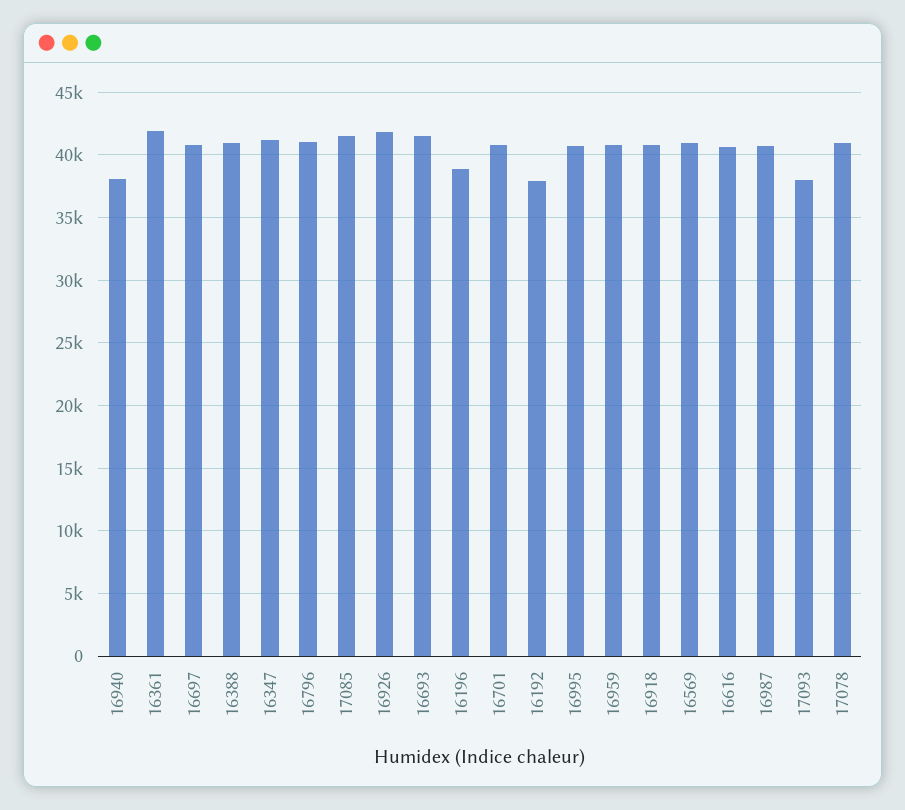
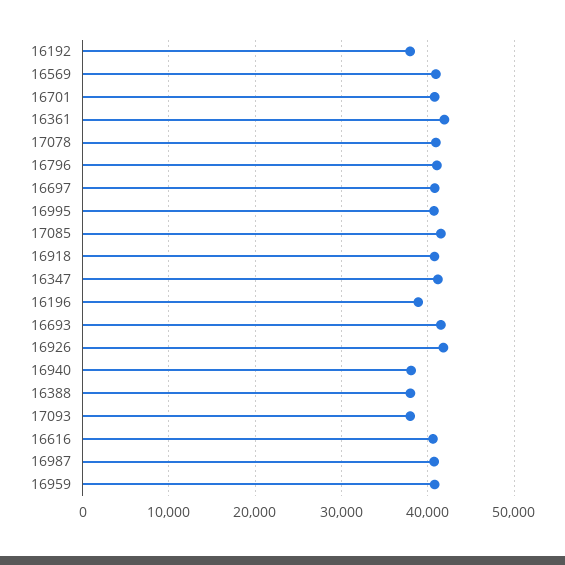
16388: 41000 -> 38000

